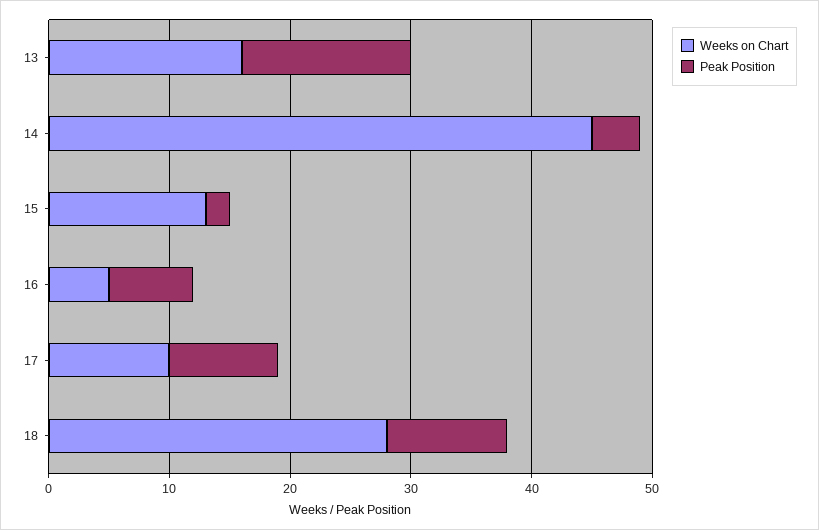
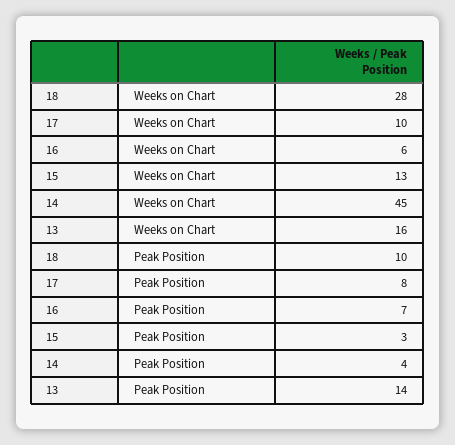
Peak Position, 15: 2 -> 3
Weeks on Chart, 16: 5 -> 6
Peak Position, 17: 9 -> 8

